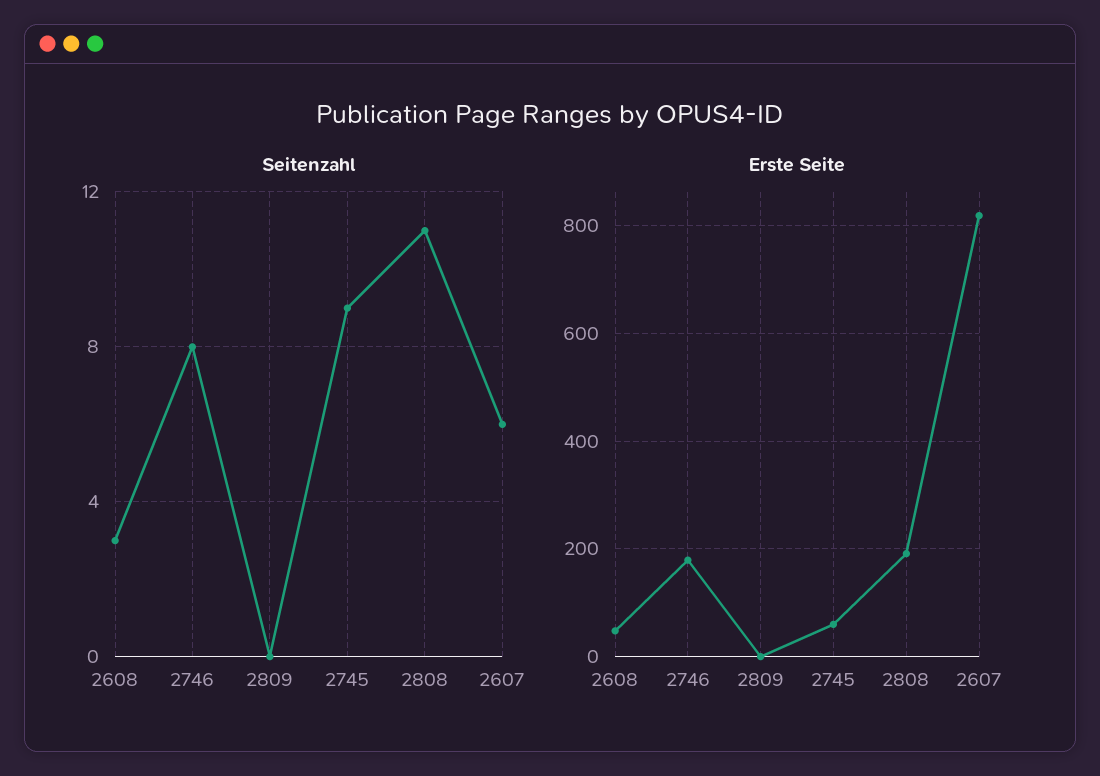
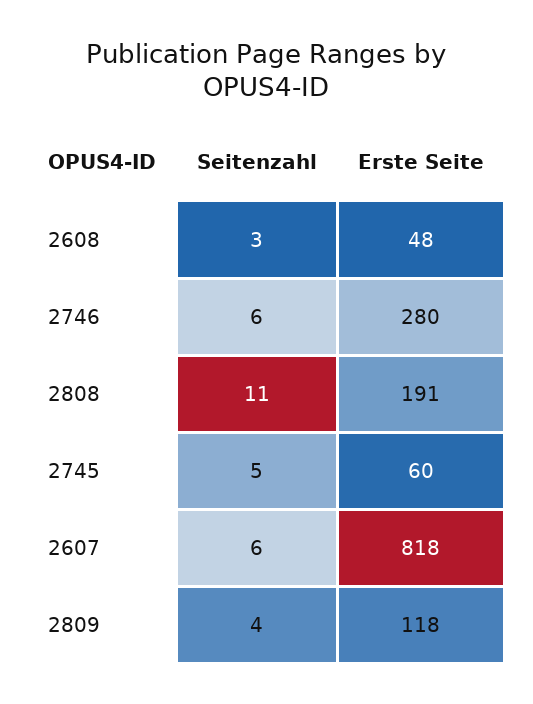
Seitenzahl, 2746: 8 -> 6
Seitenzahl, 2809: 0 -> 4
Seitenzahl, 2745: 9 -> 5
Erste Seite, 2746: 180 -> 280
Erste Seite, 2809: 0 -> 118

